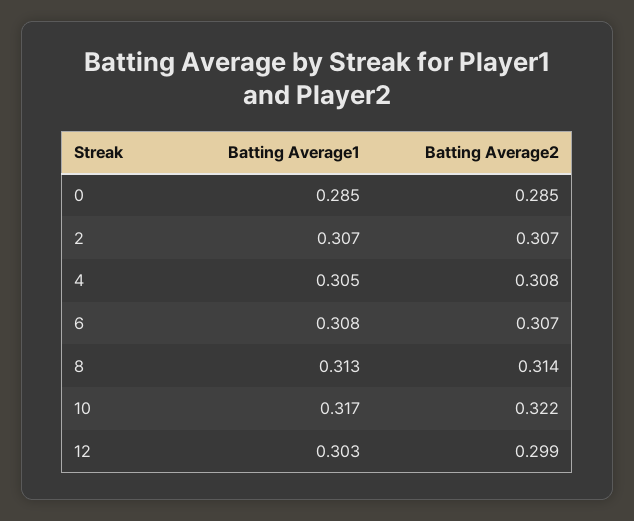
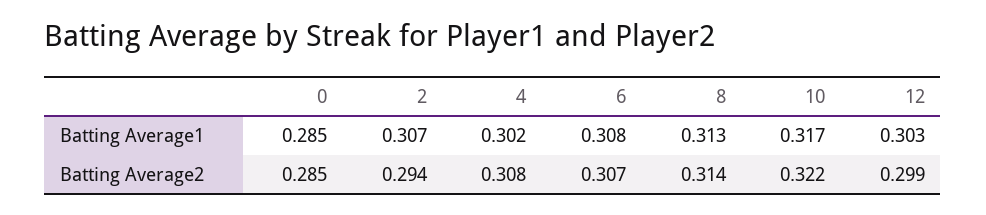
Batting Average2, 2: 0.307 -> 0.294
Batting Average1, 4: 0.305 -> 0.302

